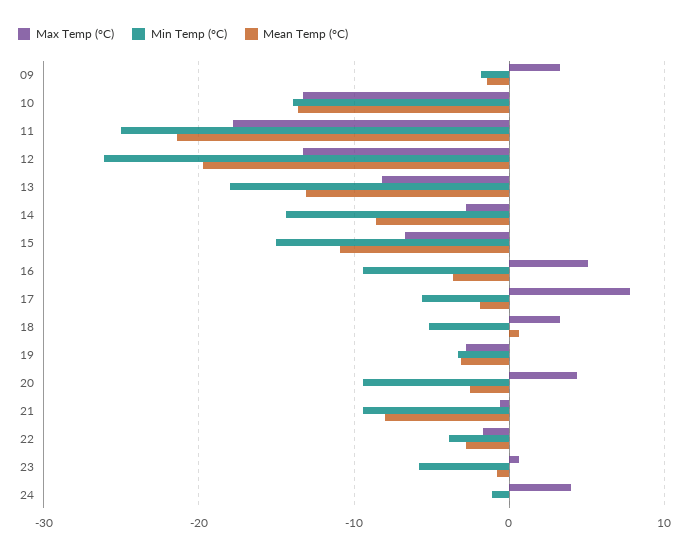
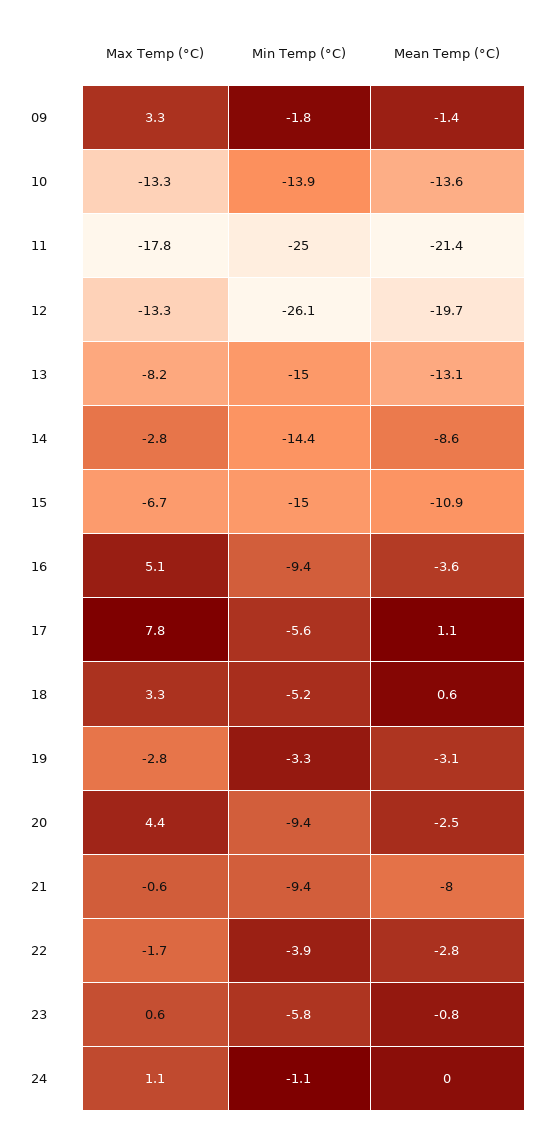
Min Temp (°C), 13: -18 -> -15
Mean Temp (°C), 17: -2 -> 1.1
Max Temp (°C), 24: 4 -> 1.1

